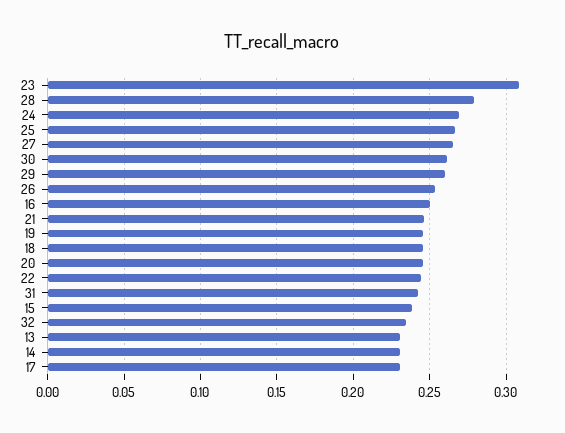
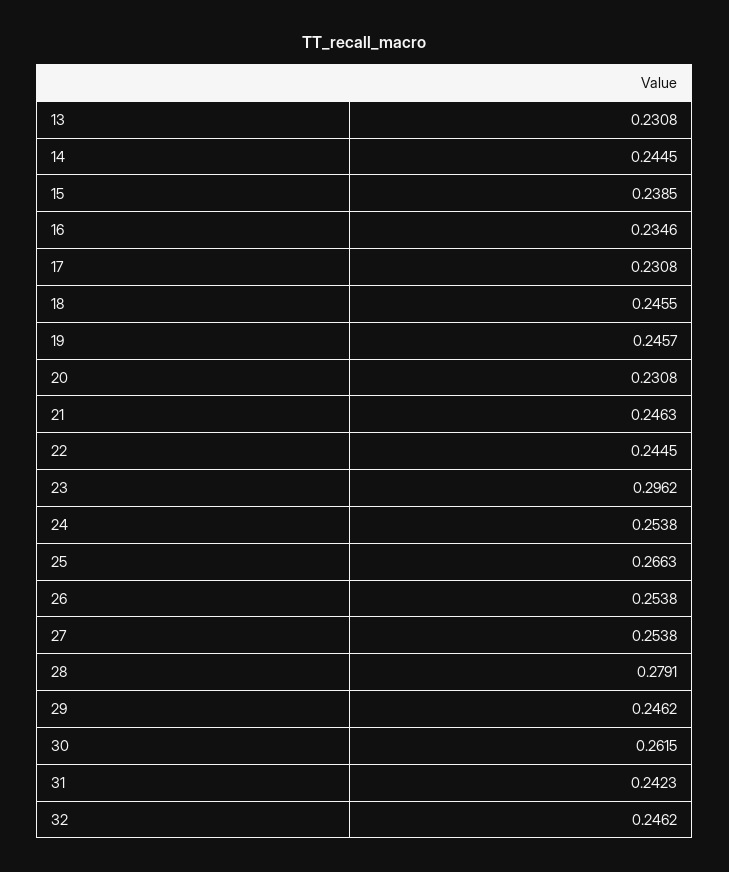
23: 0.31 -> 0.2962
24: 0.27 -> 0.2538
27: 0.265 -> 0.2538
29: 0.26 -> 0.2462
16: 0.25 -> 0.2346
20: 0.245 -> 0.2308
32: 0.235 -> 0.2462
14: 0.23 -> 0.2445

